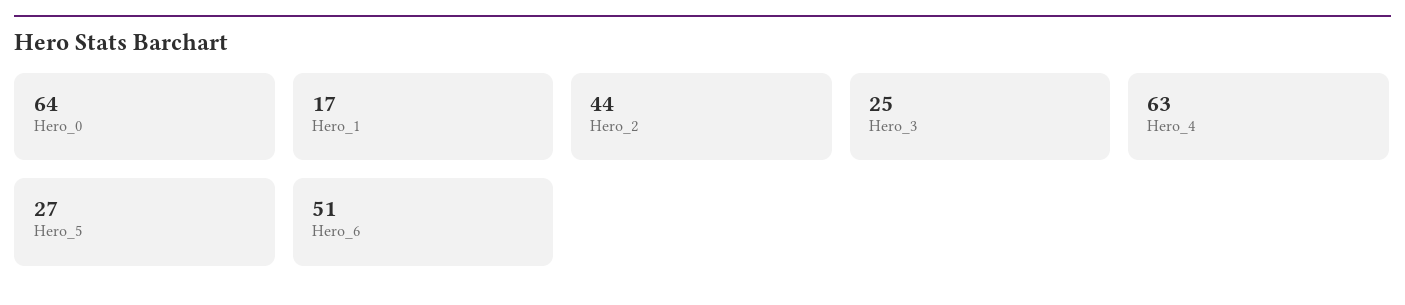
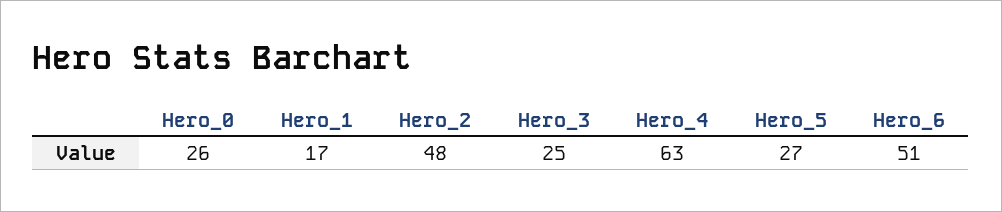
Hero_0: 64 -> 26
Hero_2: 44 -> 48

